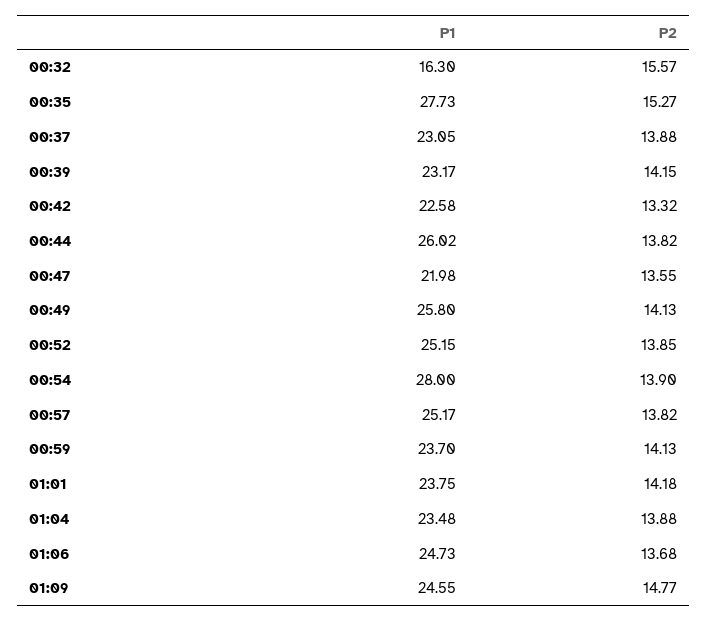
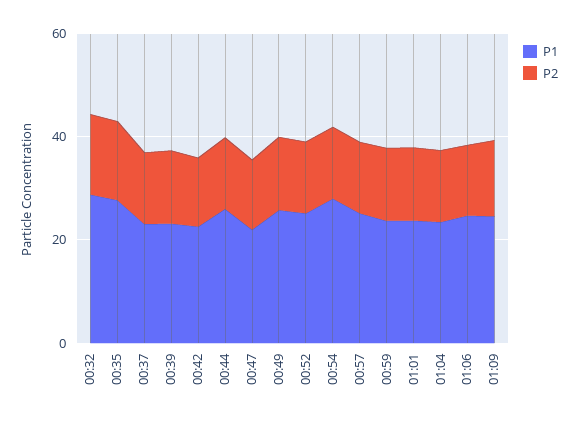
P1, 00:32: 16.3 -> 30

